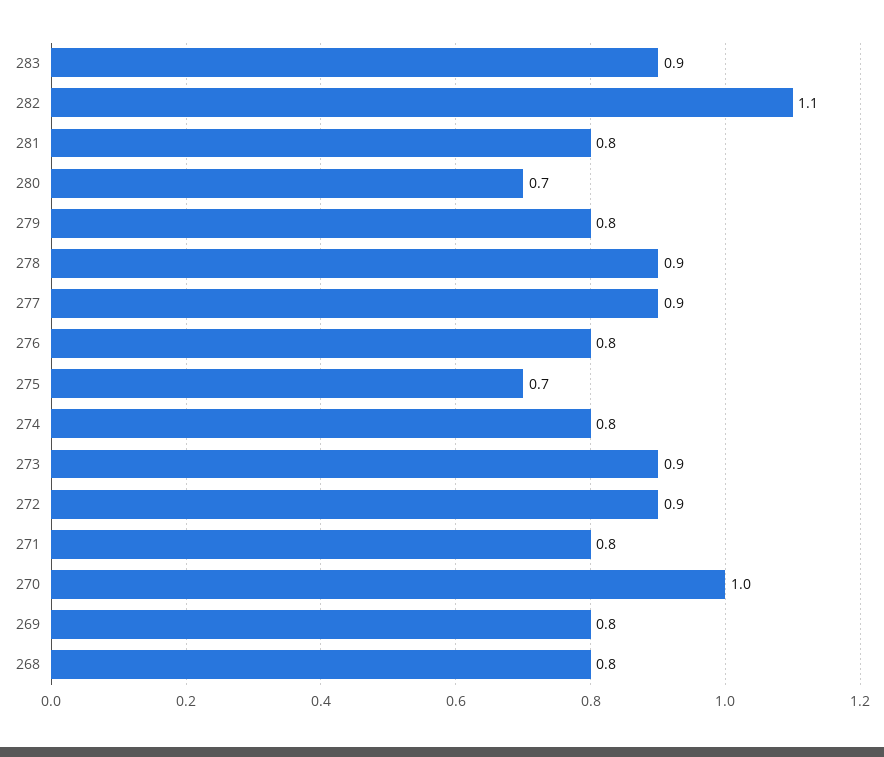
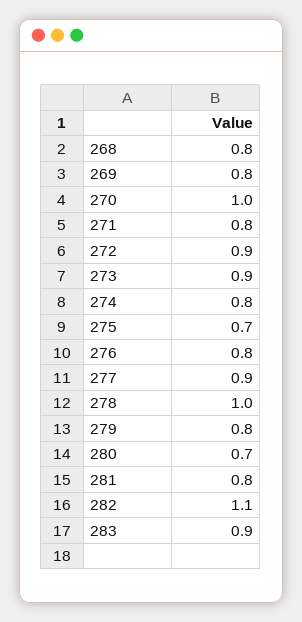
278: 0.9 -> 1

